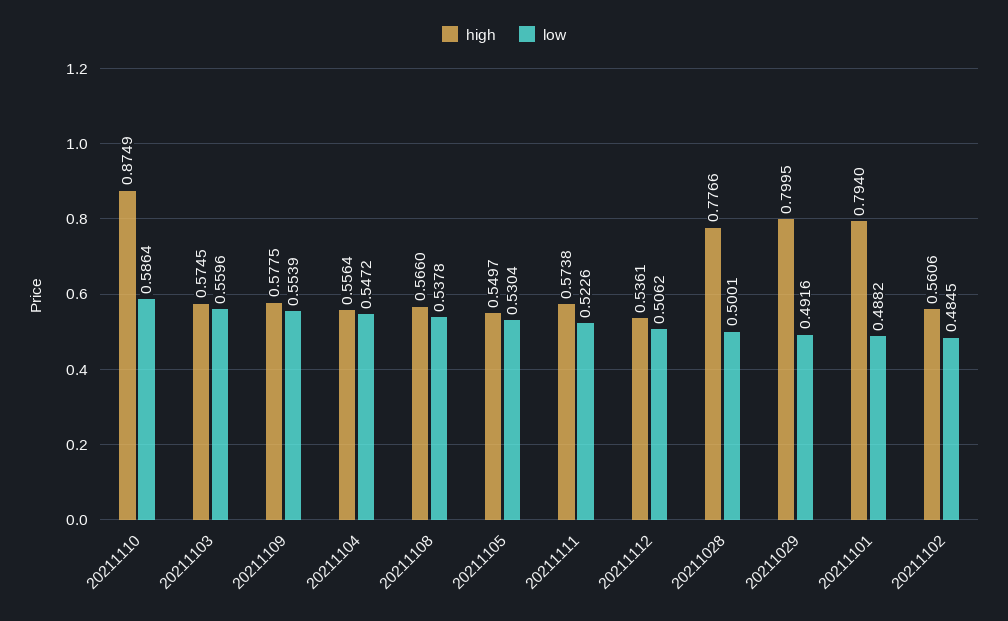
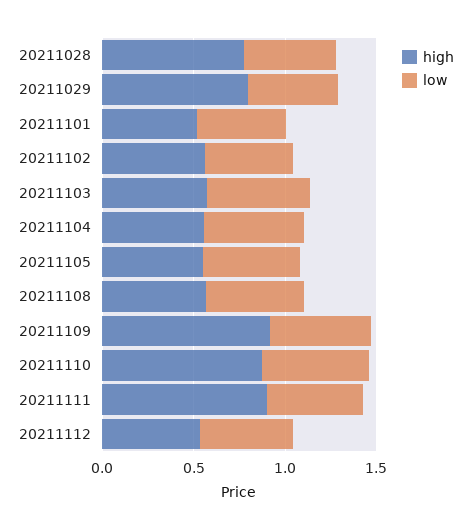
high, 20211109: 0.5775 -> 0.9
high, 20211111: 0.5738 -> 0.9
high, 20211101: 0.794 -> 0.5

